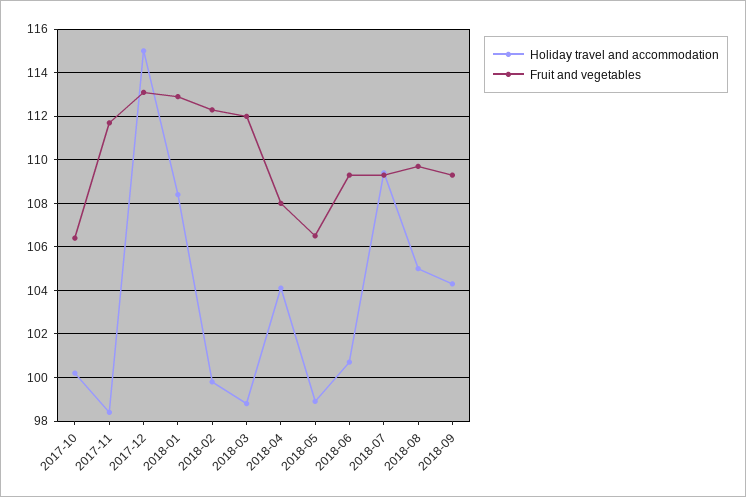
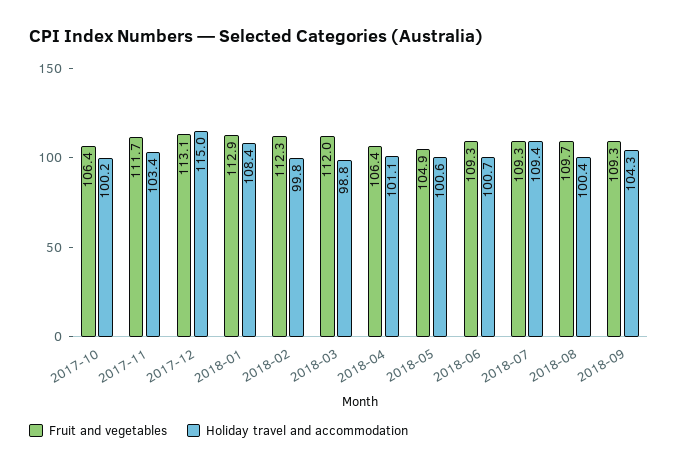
Holiday travel and accommodation, 2017-11: 98.5 -> 103.4
Holiday travel and accommodation, 2018-04: 104 -> 101.1
Fruit and vegetables, 2018-04: 108 -> 106.4
Holiday travel and accommodation, 2018-05: 99 -> 100.6
Fruit and vegetables, 2018-05: 106.5 -> 104.9
Holiday travel and accommodation, 2018-08: 105 -> 100.4

